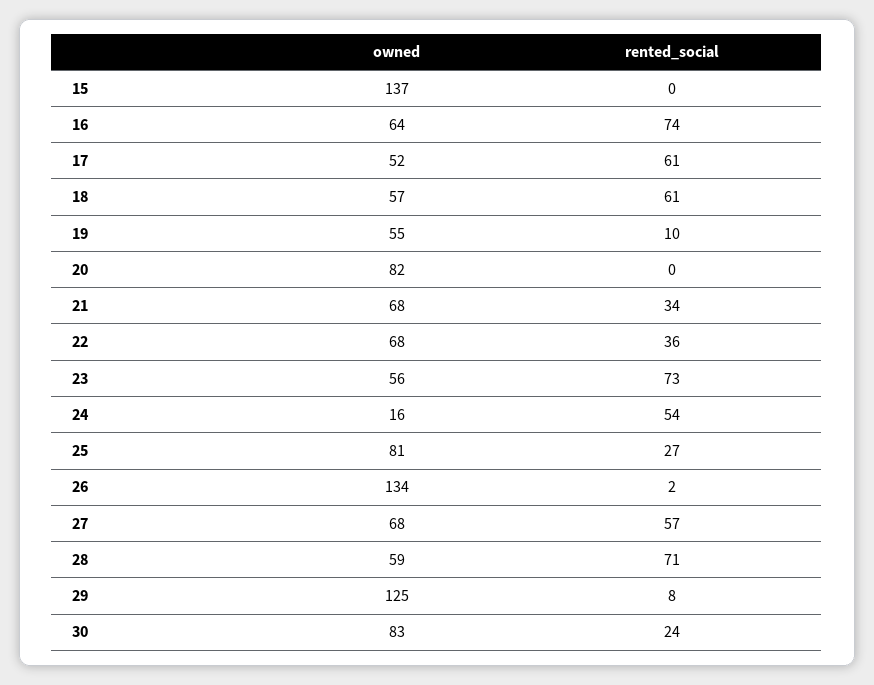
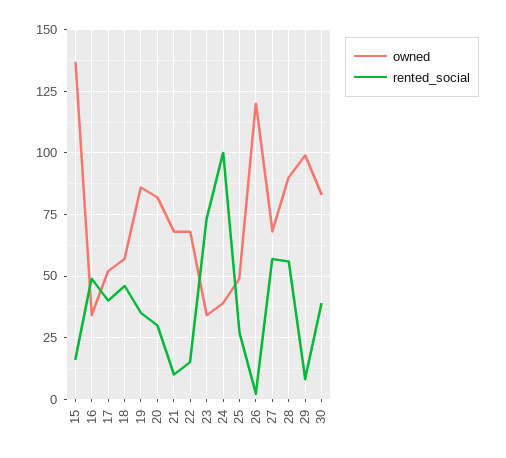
rented_social, 15: 0 -> 15
owned, 16: 64 -> 35
rented_social, 16: 74 -> 50
rented_social, 17: 61 -> 40
rented_social, 18: 61 -> 45
owned, 19: 55 -> 85
rented_social, 19: 10 -> 35
rented_social, 20: 0 -> 30
rented_social, 21: 34 -> 10
rented_social, 22: 36 -> 15
owned, 23: 56 -> 35
owned, 24: 16 -> 40
rented_social, 24: 54 -> 100
owned, 25: 81 -> 50
owned, 26: 134 -> 120
owned, 28: 59 -> 90
rented_social, 28: 71 -> 55
owned, 29: 125 -> 100
rented_social, 30: 24 -> 40

